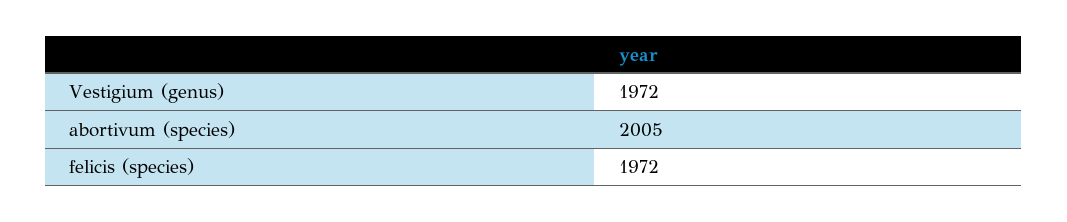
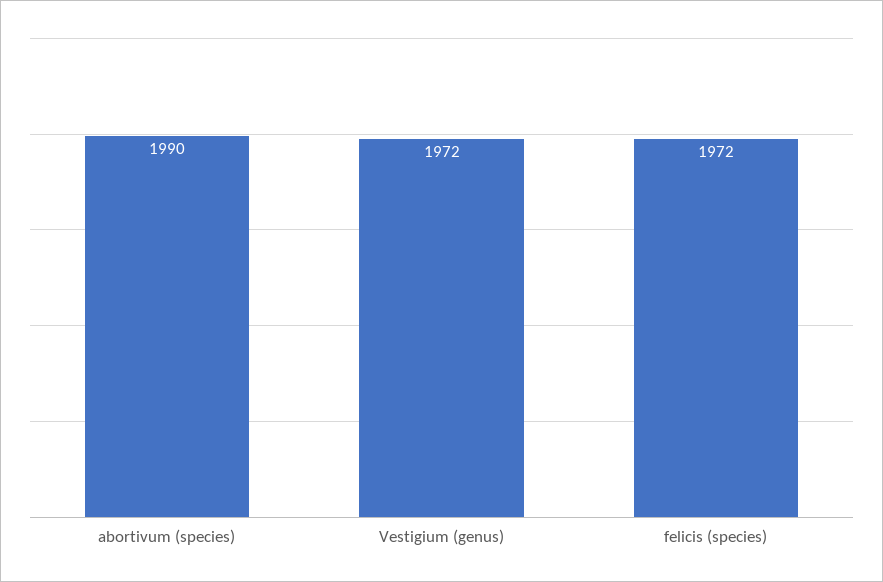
abortivum (species): 2005 -> 1990

